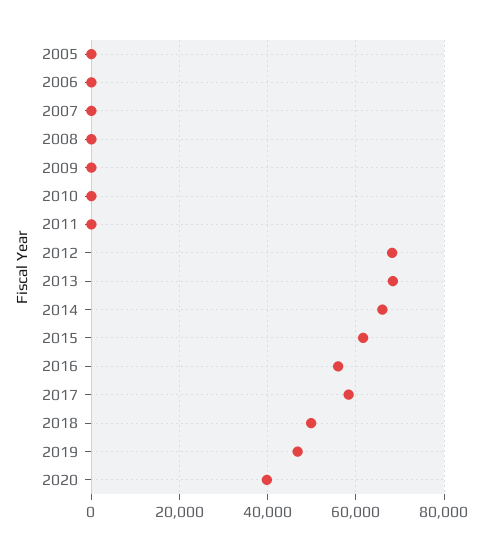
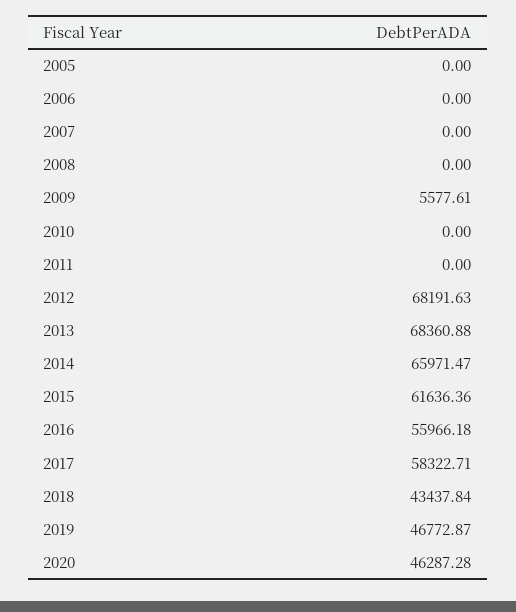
2009: 0 -> 5577.61
2018: 50000 -> 43437.84
2020: 40000 -> 46287.28

